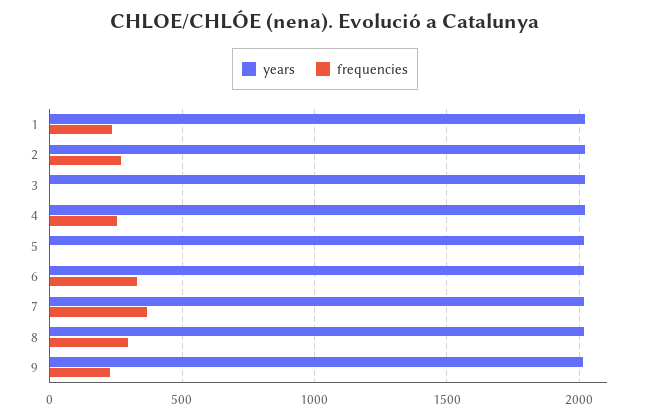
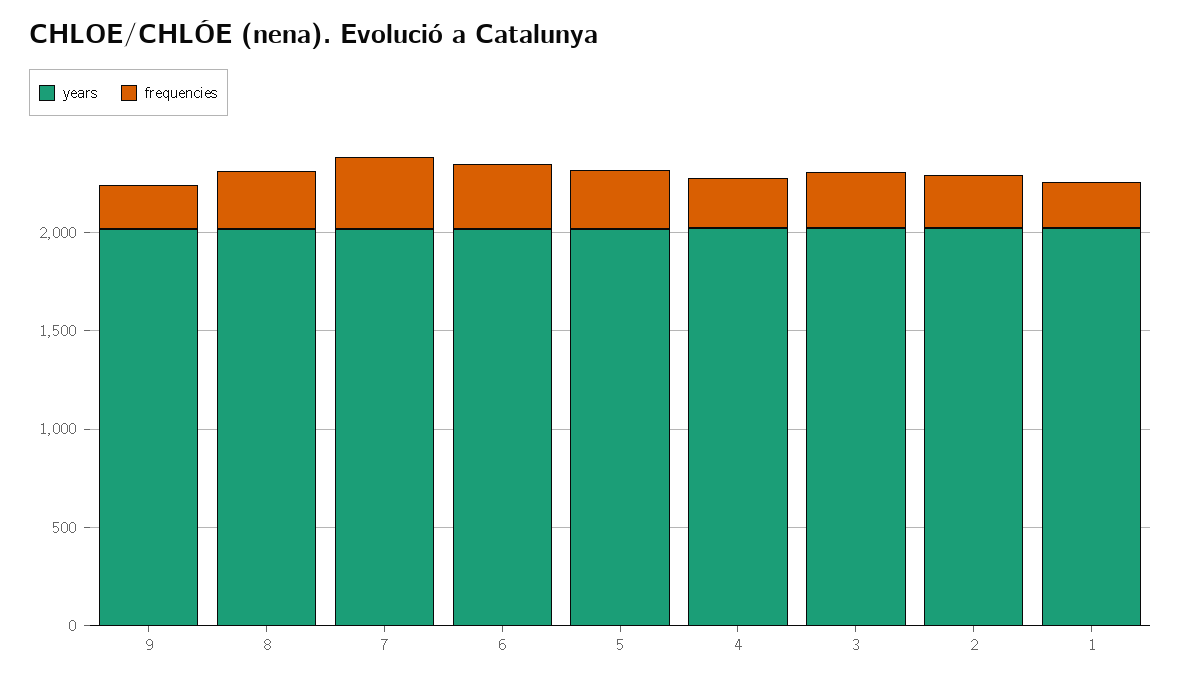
frequencies, 3: 0 -> 300
frequencies, 5: 0 -> 300

